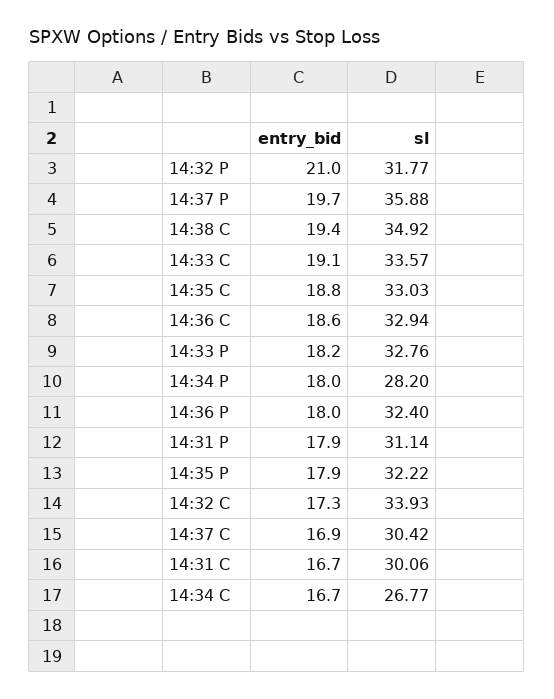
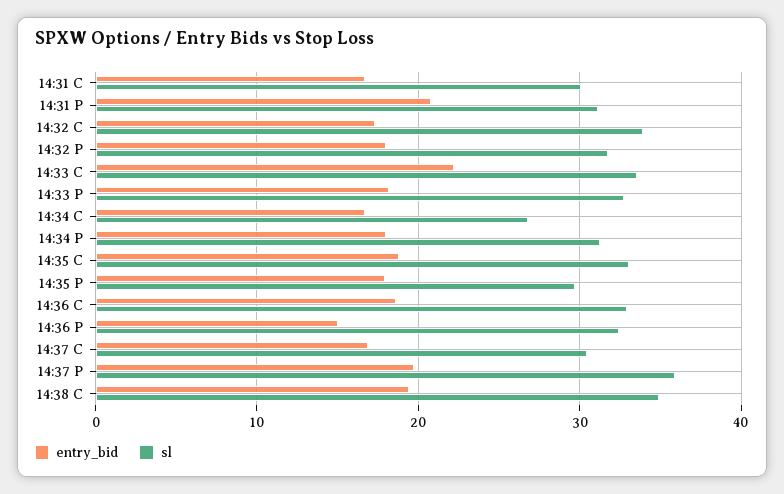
entry_bid, 14:32 P: 21 -> 18
entry_bid, 14:33 C: 19.1 -> 22
sl, 14:34 P: 28.2 -> 31
entry_bid, 14:36 P: 18 -> 15
entry_bid, 14:31 P: 17.9 -> 21
sl, 14:35 P: 32.22 -> 30

